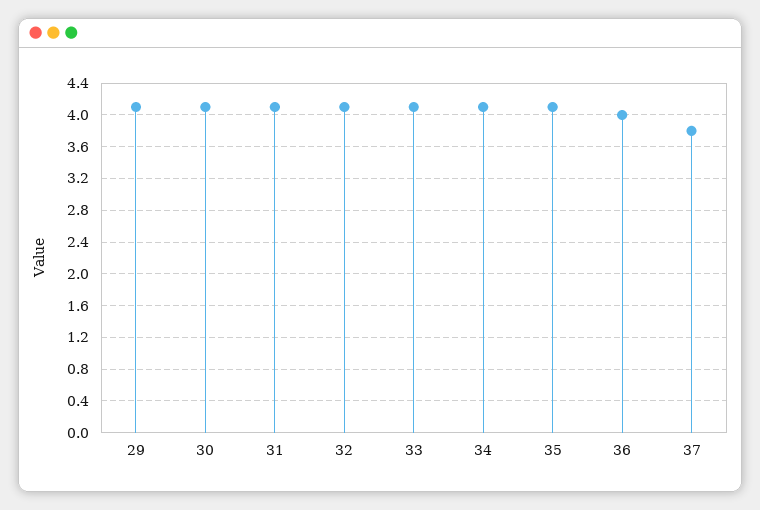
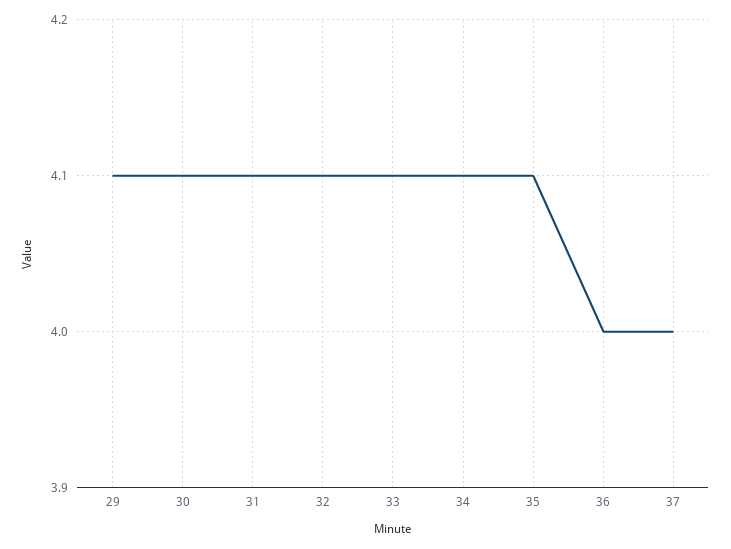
37: 3.8 -> 4

